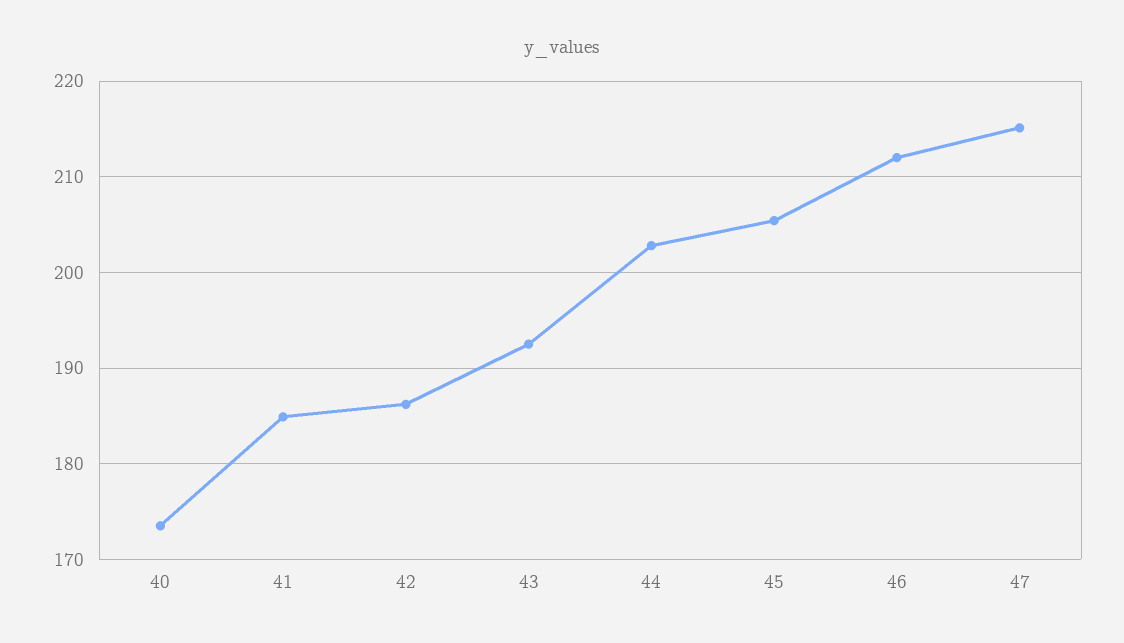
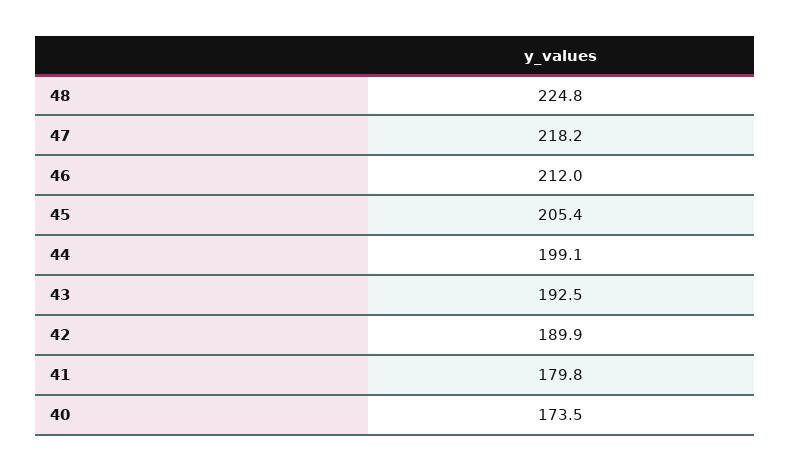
41: 185 -> 179.8
42: 186 -> 189.9
44: 203 -> 199.1
47: 215 -> 218.2
48: none -> 224.8

